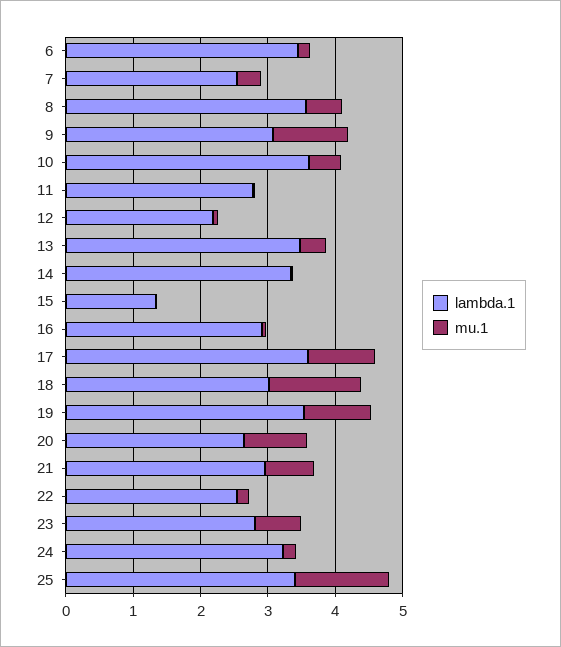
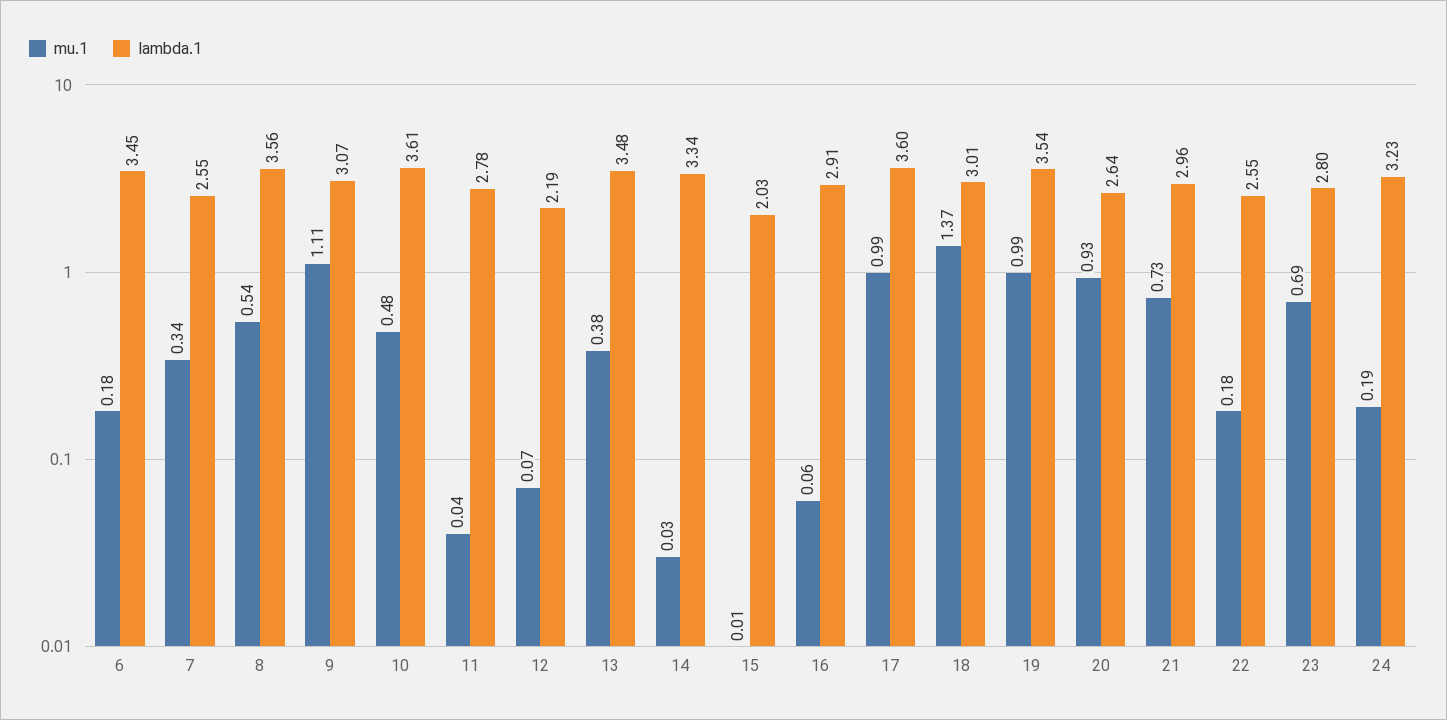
lambda.1, 15: 1.4 -> 2.03
lambda.1, 25: 3.4 -> none
mu.1, 25: 1.4 -> none

